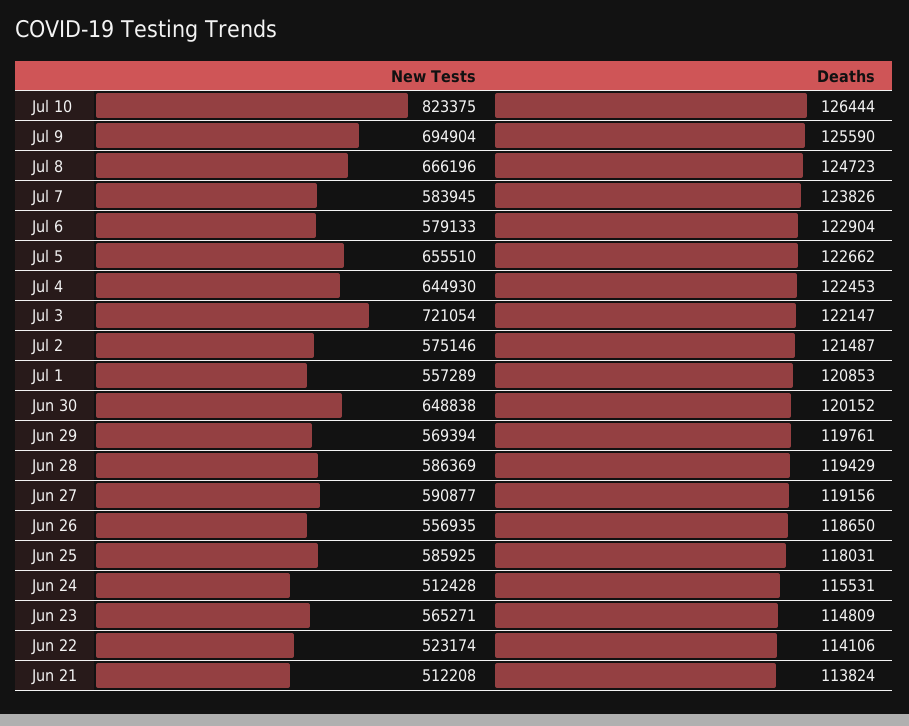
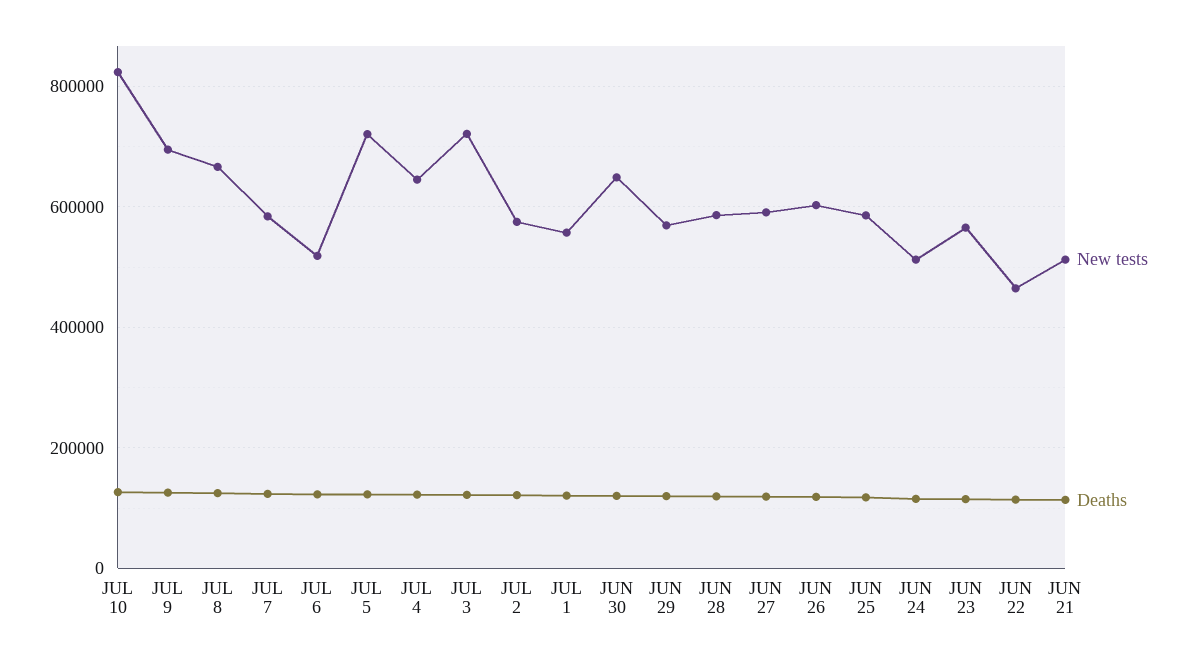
New Tests, Jul 6: 579133 -> 520000
New Tests, Jul 5: 655510 -> 720000
New Tests, Jun 26: 556935 -> 600000
New Tests, Jun 22: 523174 -> 460000

